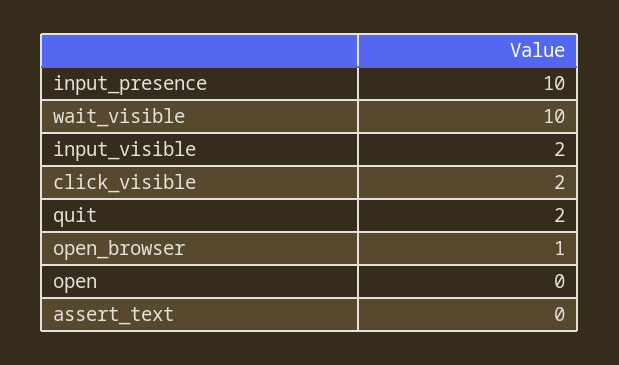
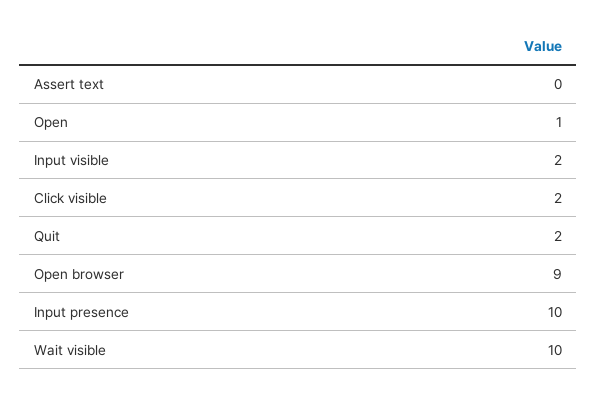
open_browser: 1 -> 9
open: 0 -> 1

